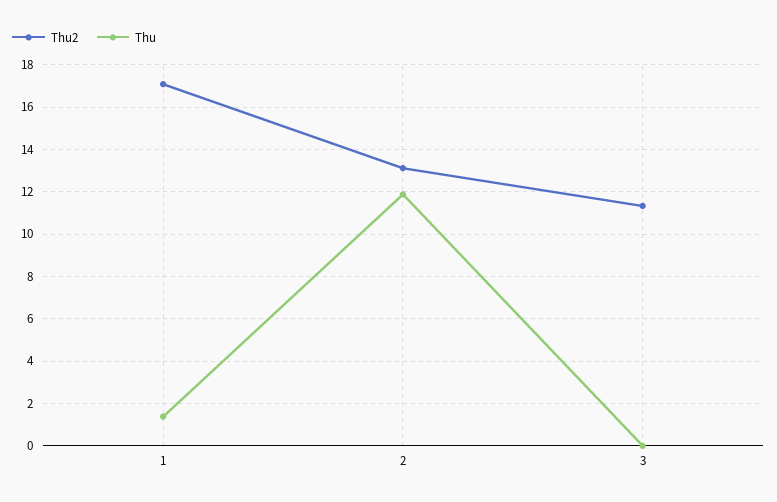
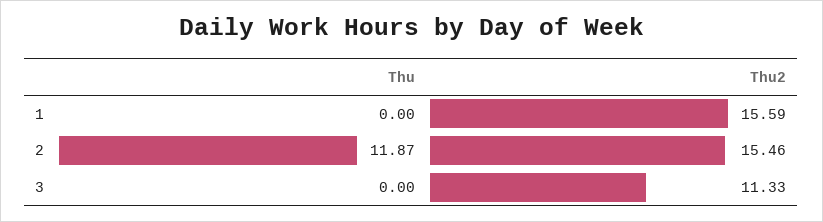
Thu2, 1: 17 -> 15.59
Thu, 1: 1.5 -> 0
Thu2, 2: 13 -> 15.46

